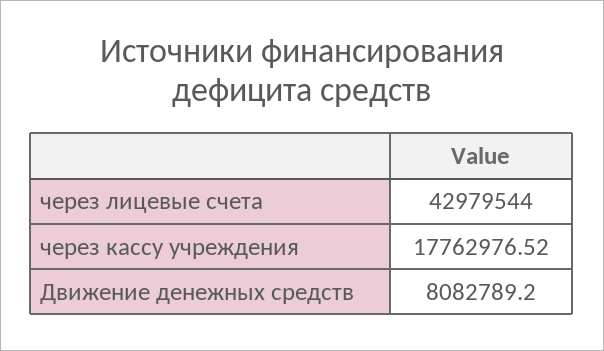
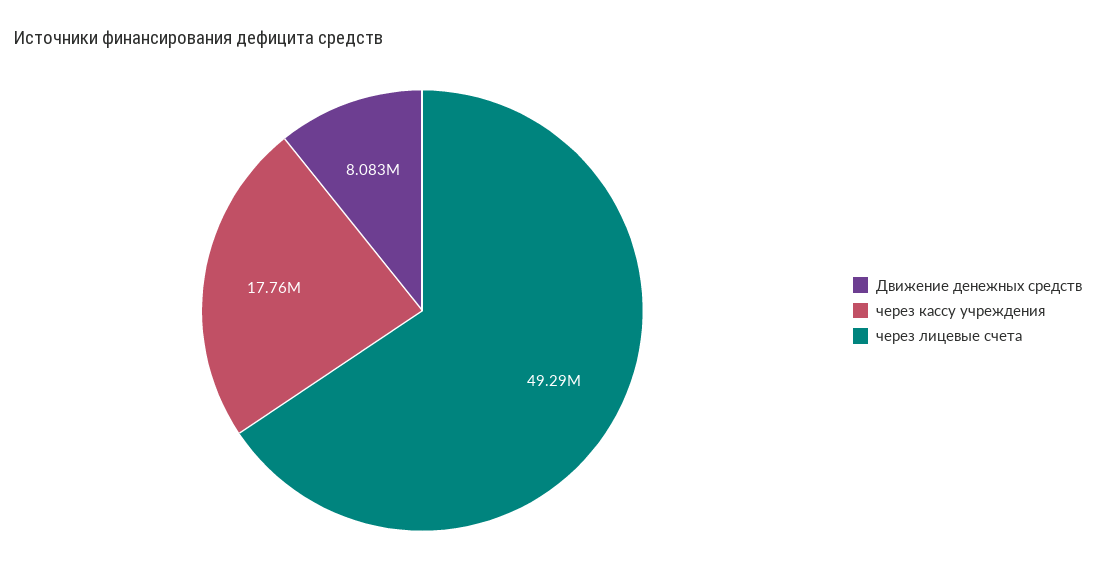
через лицевые счета: 42979544 -> 49290000

